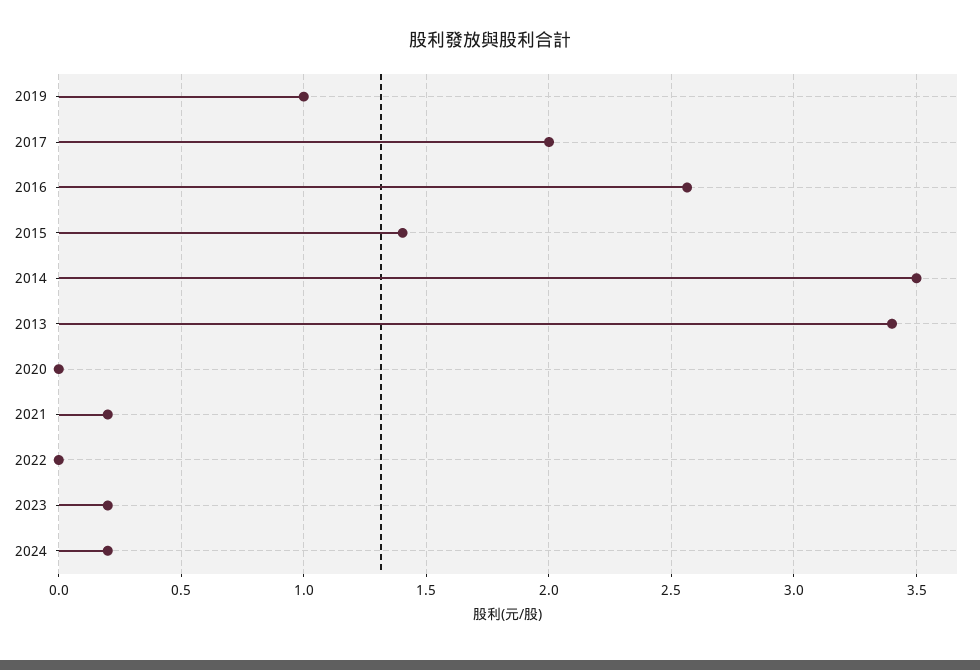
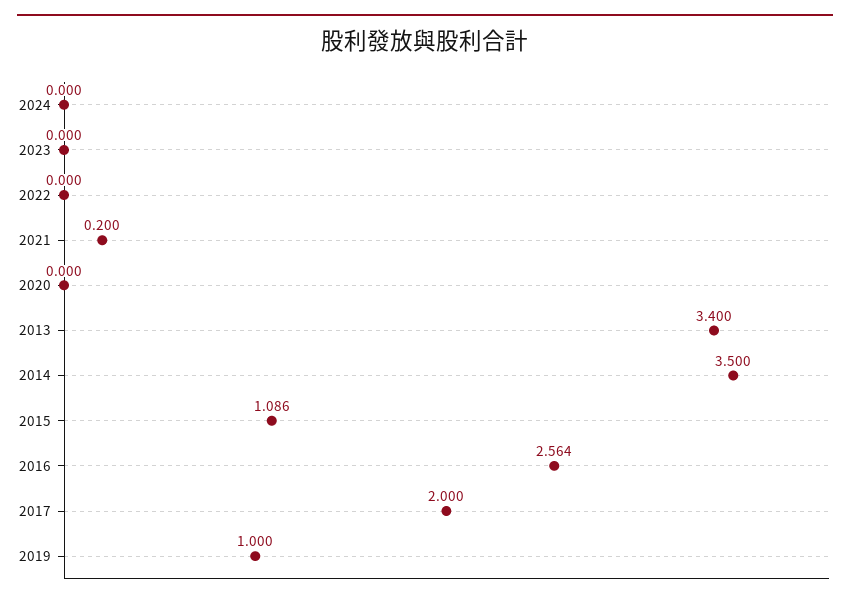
2015: 1.4 -> 1.086
2023: 0.2 -> 0
2024: 0.2 -> 0

